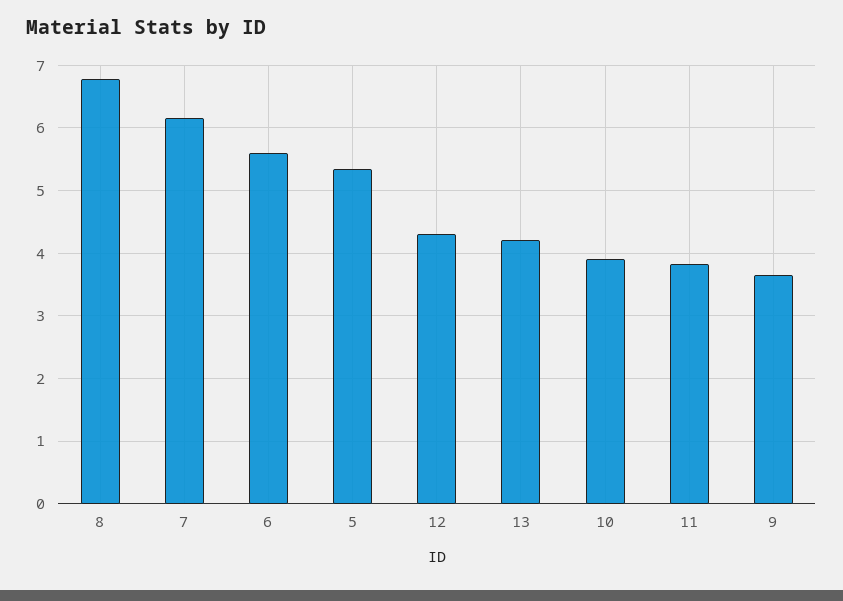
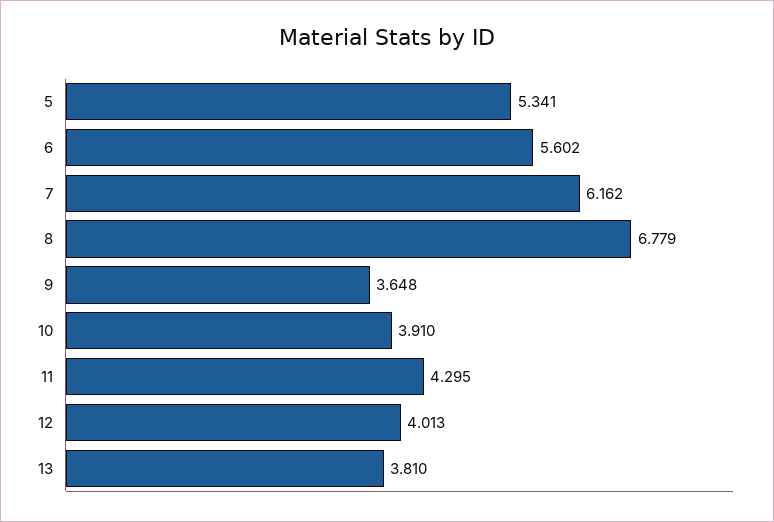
12: 4.3 -> 4.013
13: 4.2 -> 3.81
11: 3.8 -> 4.295

